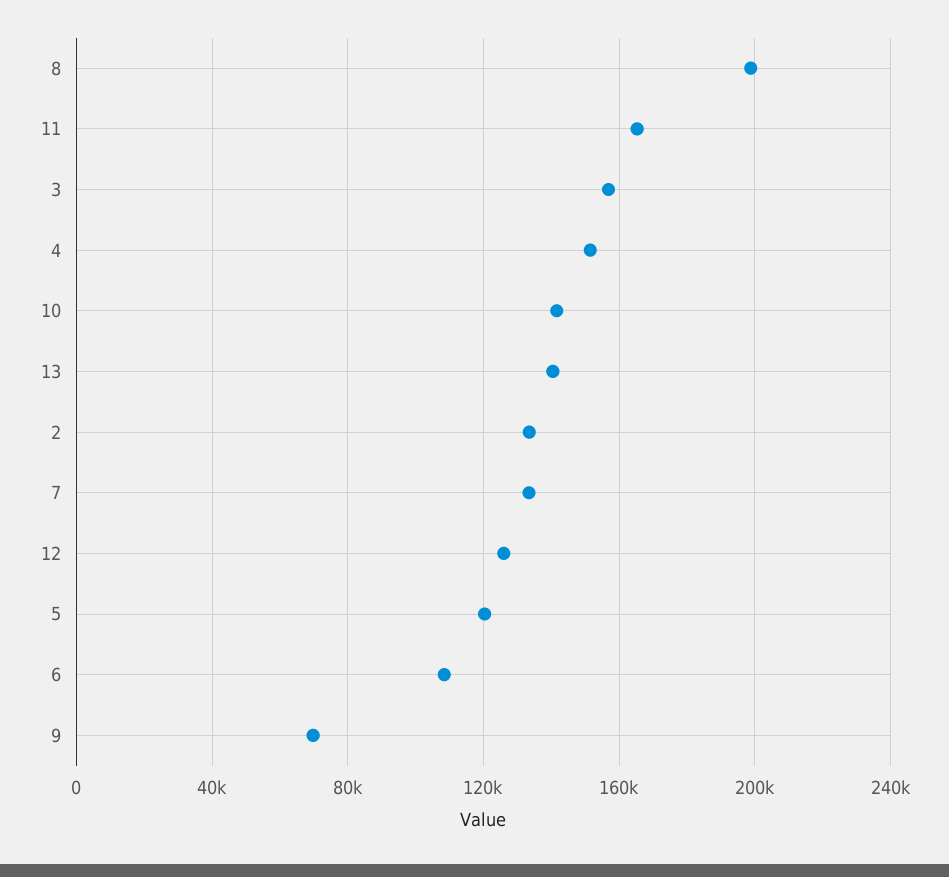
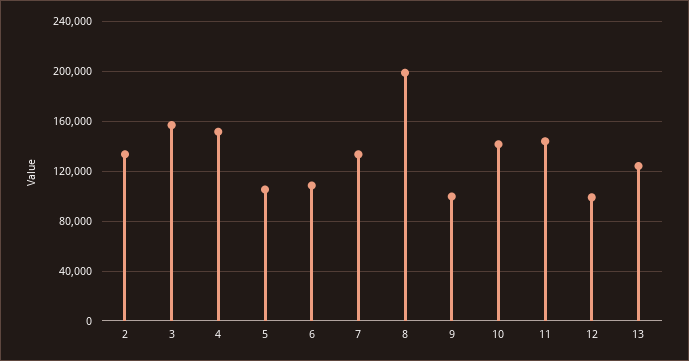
11: 165000 -> 145000
13: 140000 -> 125000
12: 125000 -> 100000
5: 120000 -> 105000
9: 70000 -> 100000

